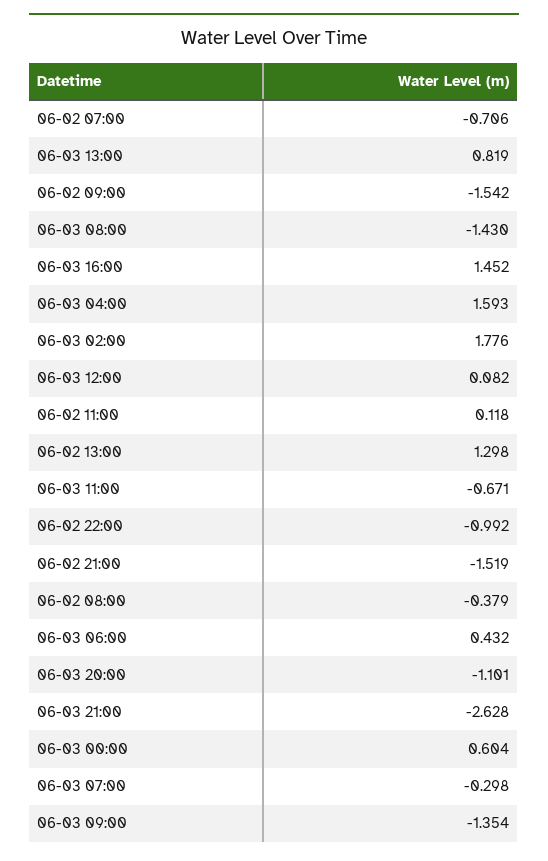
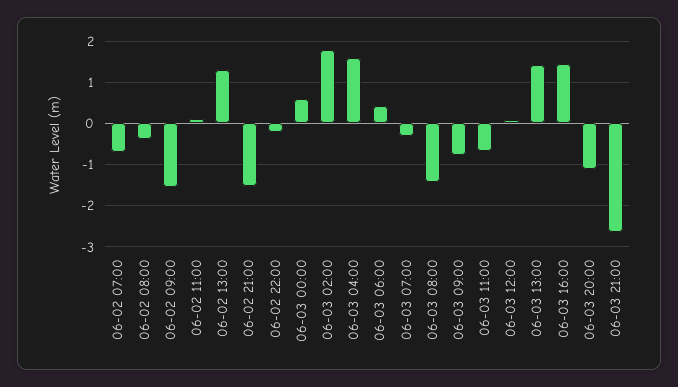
06-03 13:00: 0.819 -> 1.4
06-02 22:00: -0.992 -> -0.2
06-03 09:00: -1.354 -> -0.8

